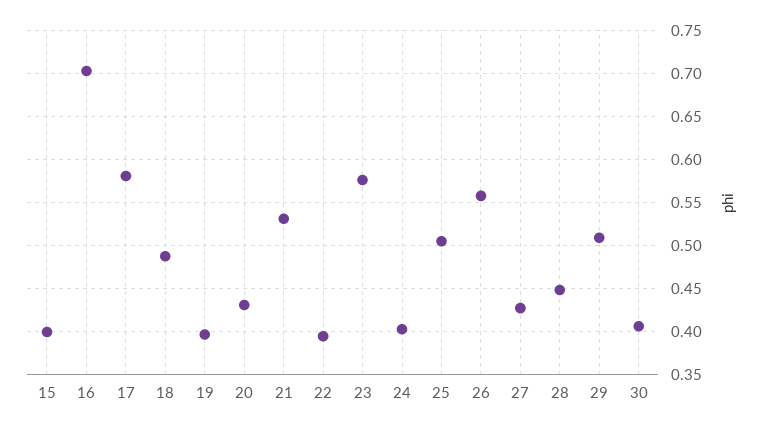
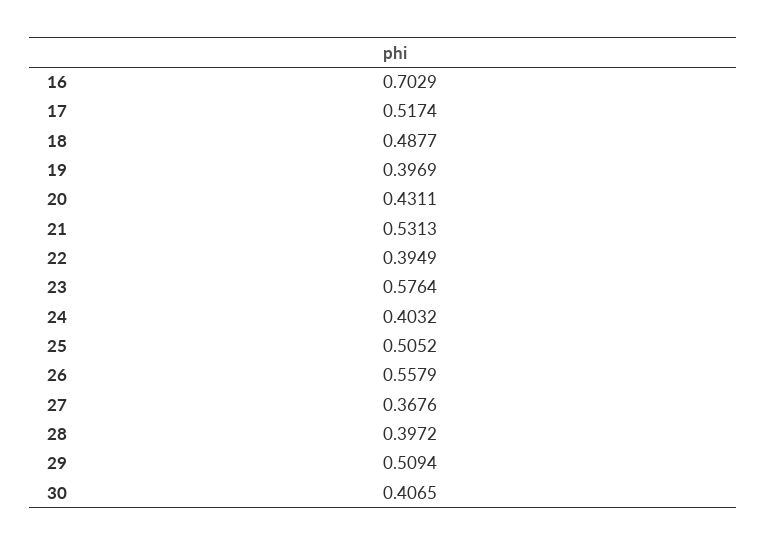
15: 0.4 -> none
17: 0.58 -> 0.5174
27: 0.43 -> 0.3676
28: 0.45 -> 0.3972

